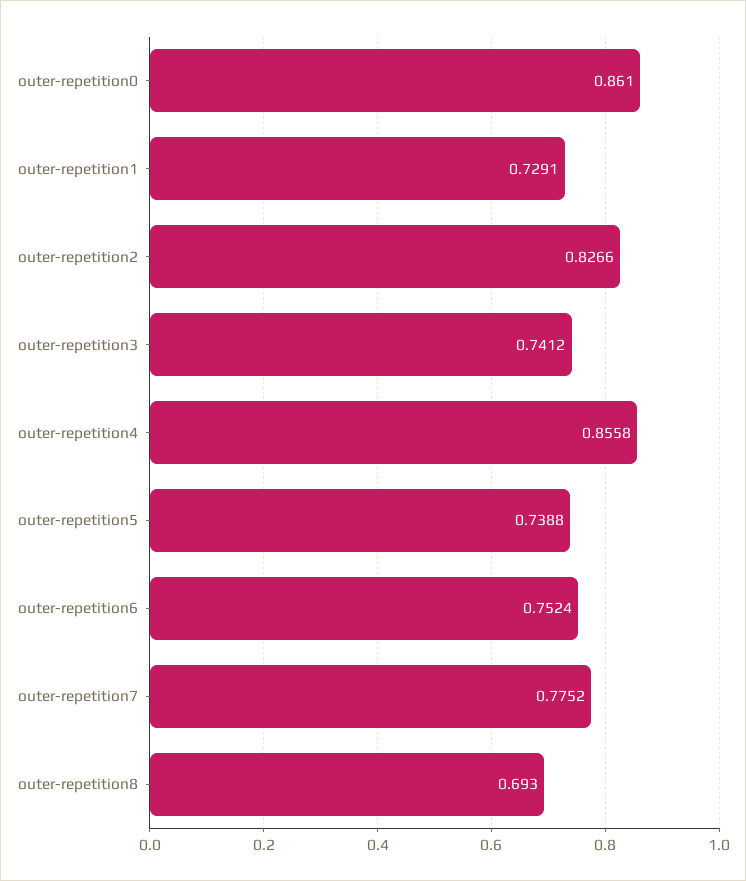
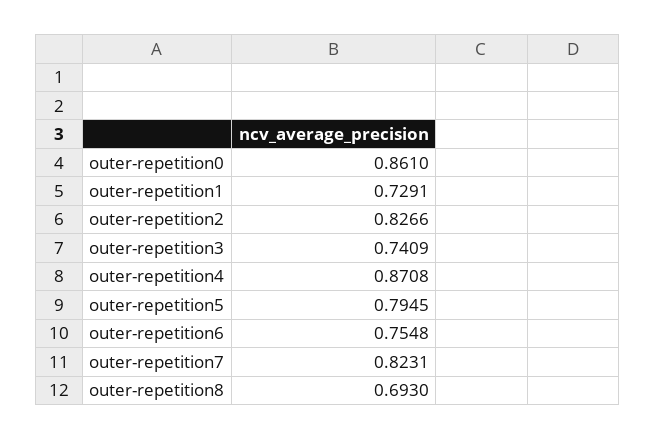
outer-repetition3: 0.7412 -> 0.7409
outer-repetition4: 0.8558 -> 0.8708
outer-repetition5: 0.7388 -> 0.7945
outer-repetition6: 0.7524 -> 0.7548
outer-repetition7: 0.7752 -> 0.8231

